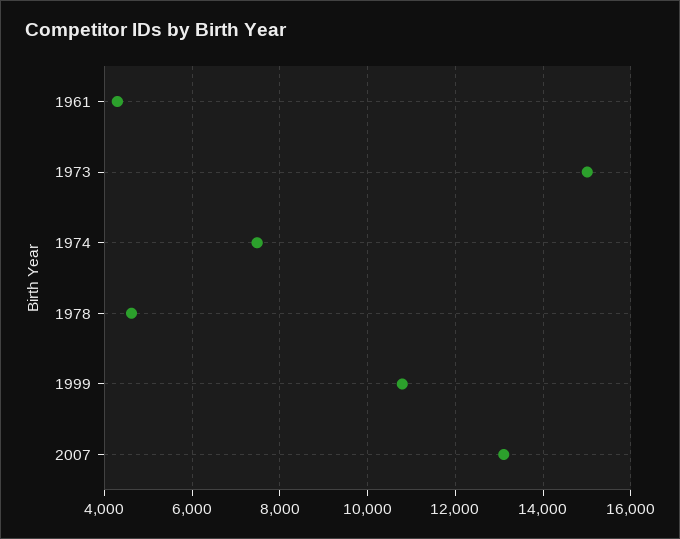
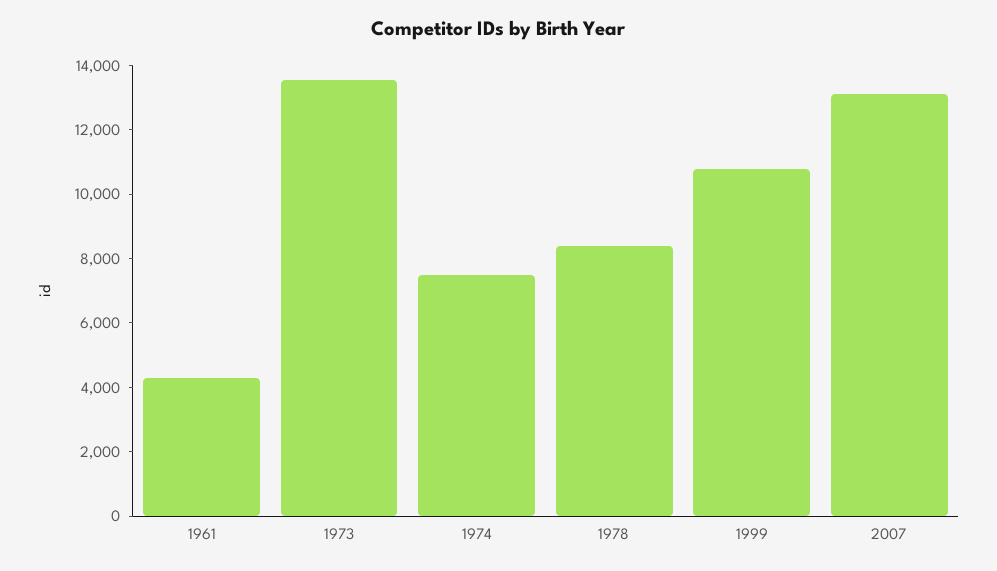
1973: 15000 -> 13500
1978: 4600 -> 8500

